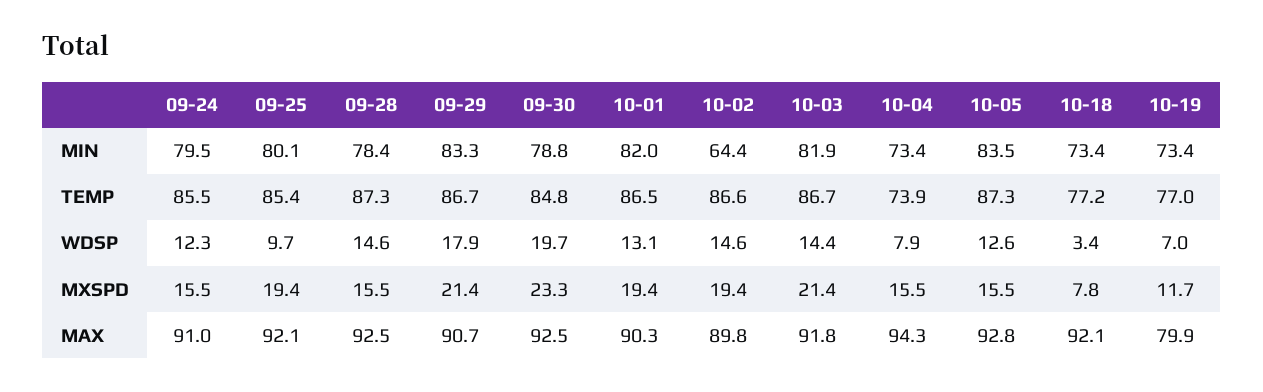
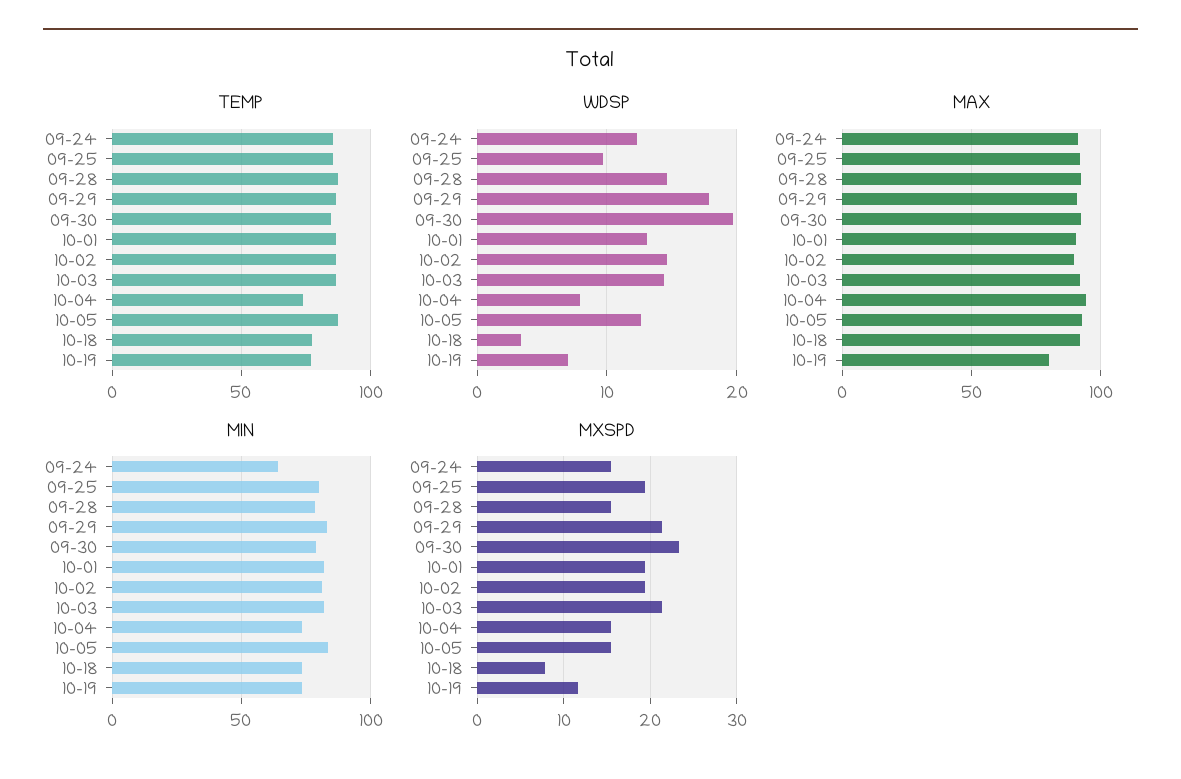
MIN, 09-24: 79.5 -> 65
MIN, 10-02: 64.4 -> 80

